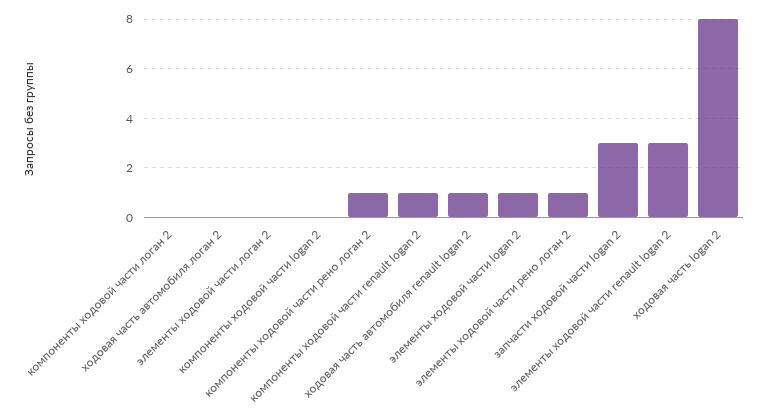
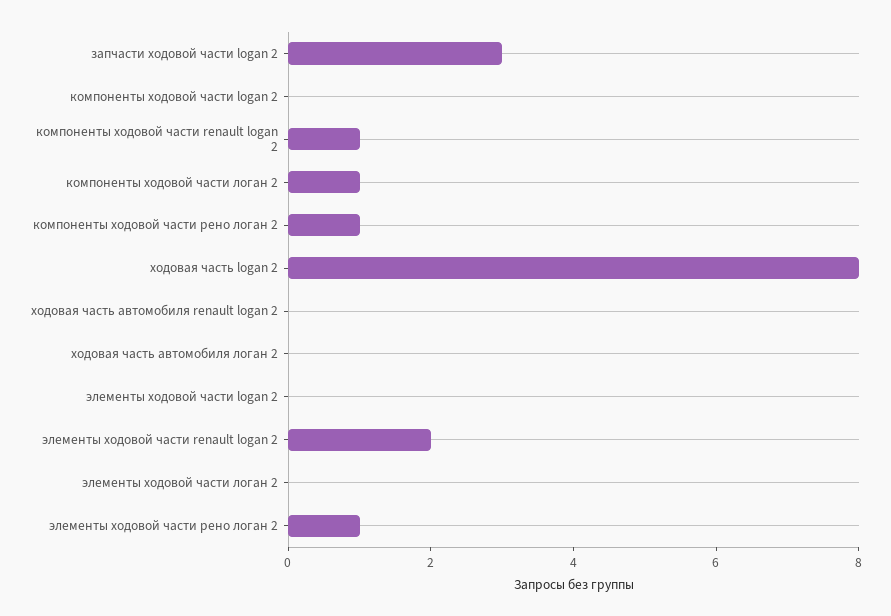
компоненты ходовой части логан 2: 0 -> 1
ходовая часть автомобиля renault logan 2: 1 -> 0
элементы ходовой части logan 2: 1 -> 0
элементы ходовой части renault logan 2: 3 -> 2

